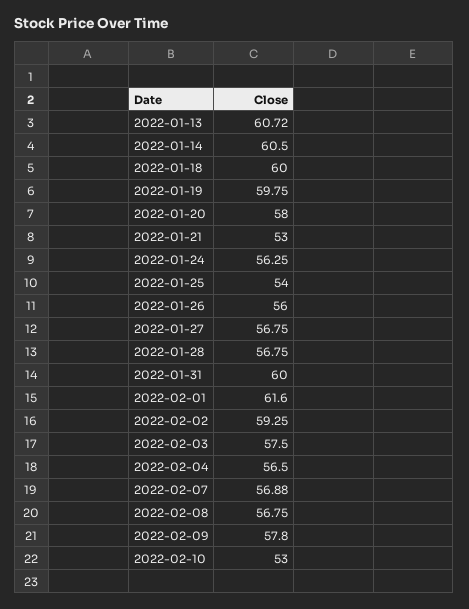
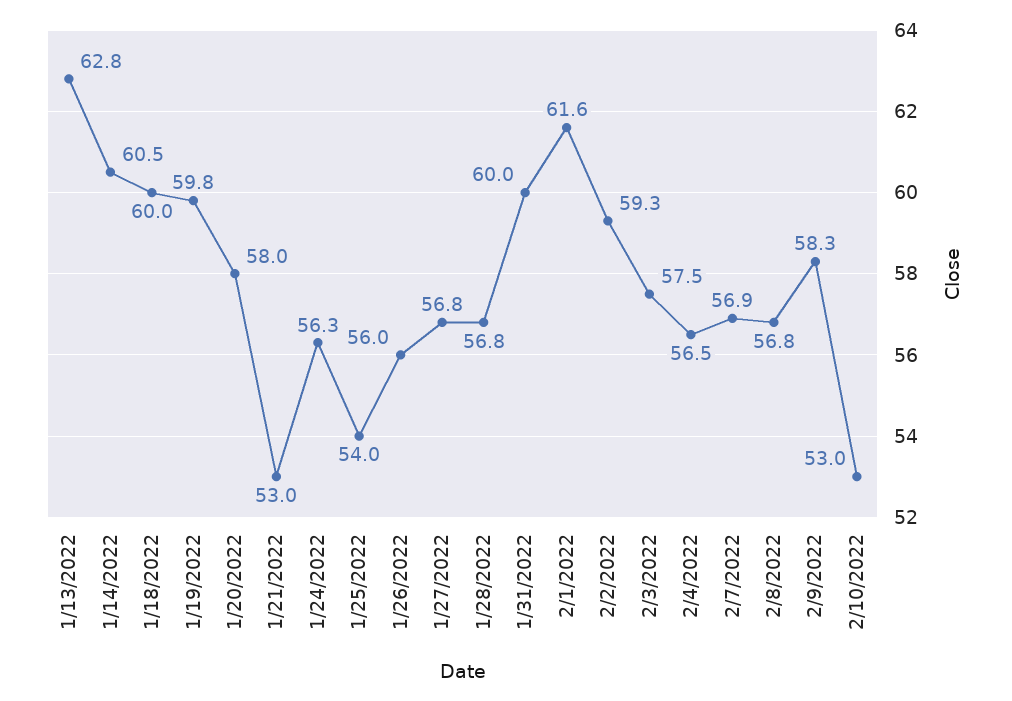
2022-01-13: 60.72 -> 62.8
2022-02-09: 57.8 -> 58.3

